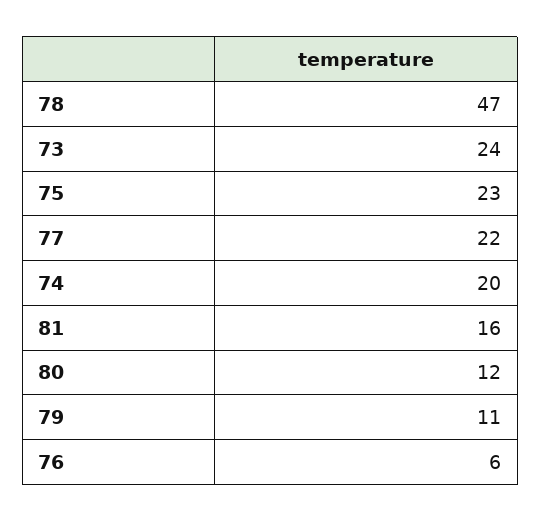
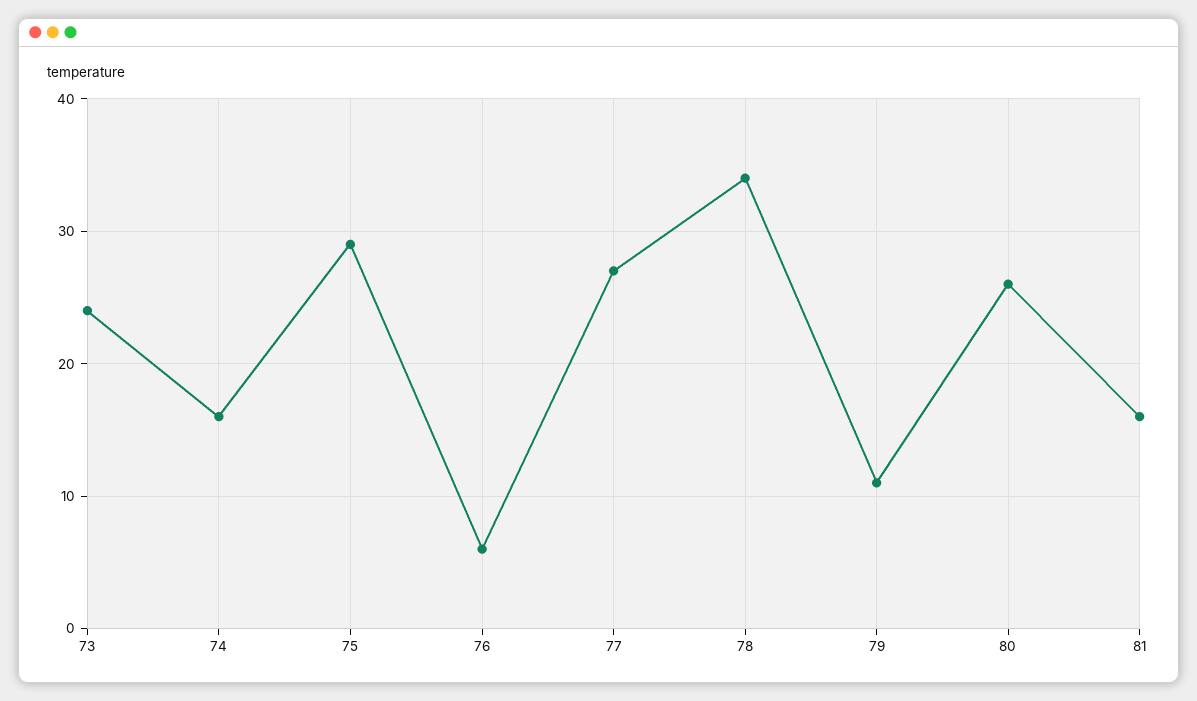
78: 47 -> 34
75: 23 -> 29
77: 22 -> 27
74: 20 -> 16
80: 12 -> 26

